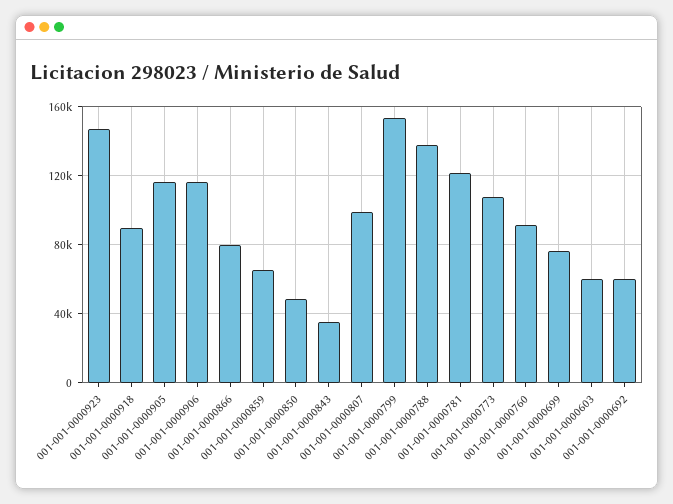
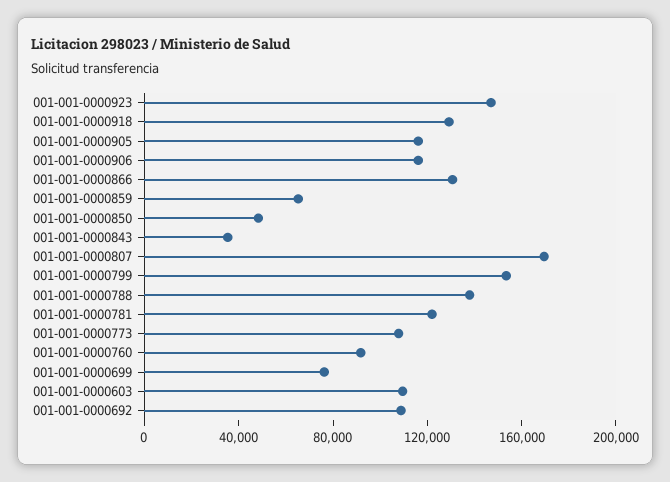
001-001-0000918: 90000 -> 130000
001-001-0000866: 80000 -> 130000
001-001-0000807: 100000 -> 170000
001-001-0000603: 60000 -> 110000
001-001-0000692: 60000 -> 110000

